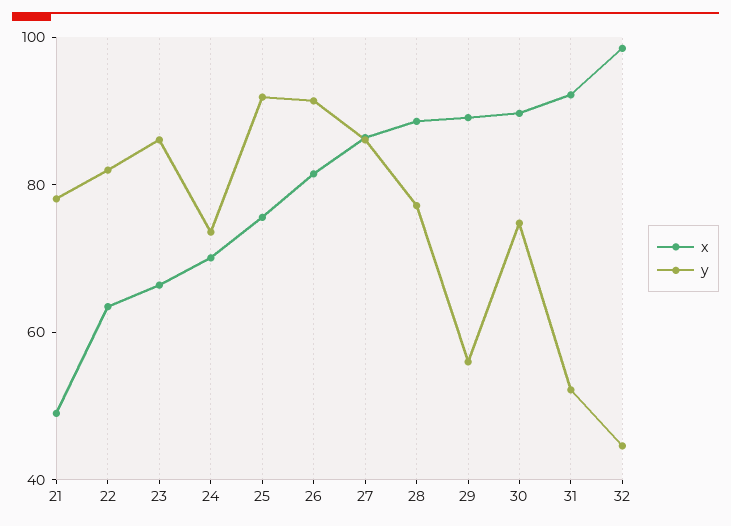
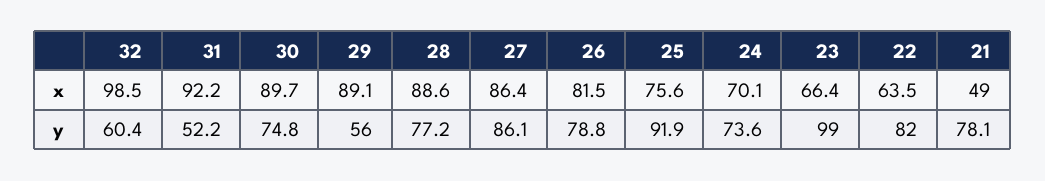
y, 23: 85 -> 99
y, 26: 90 -> 78.8
y, 32: 45 -> 60.4

